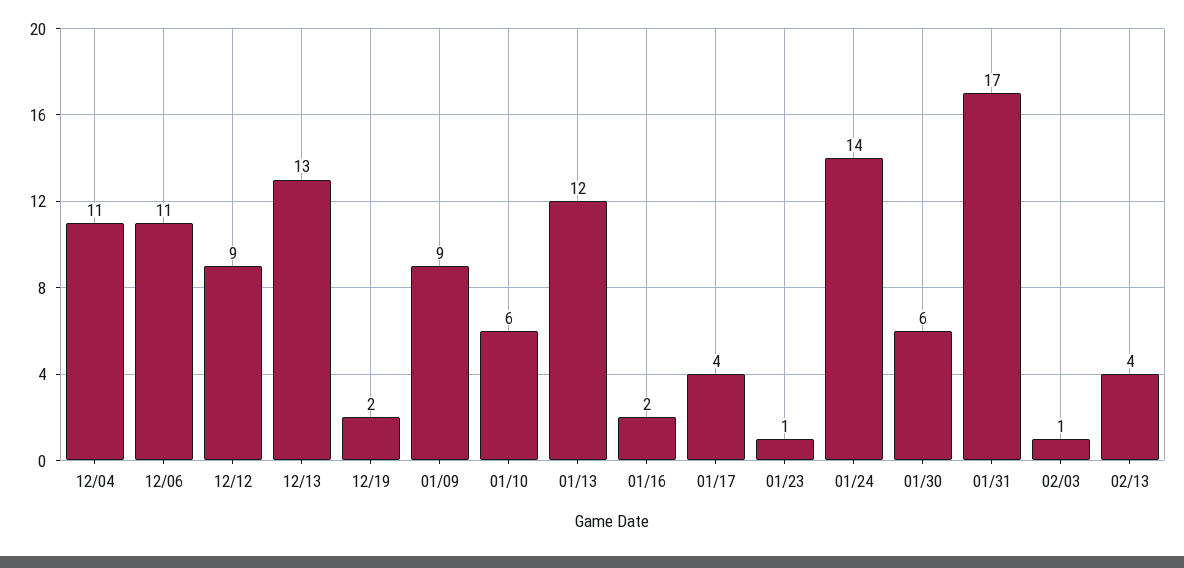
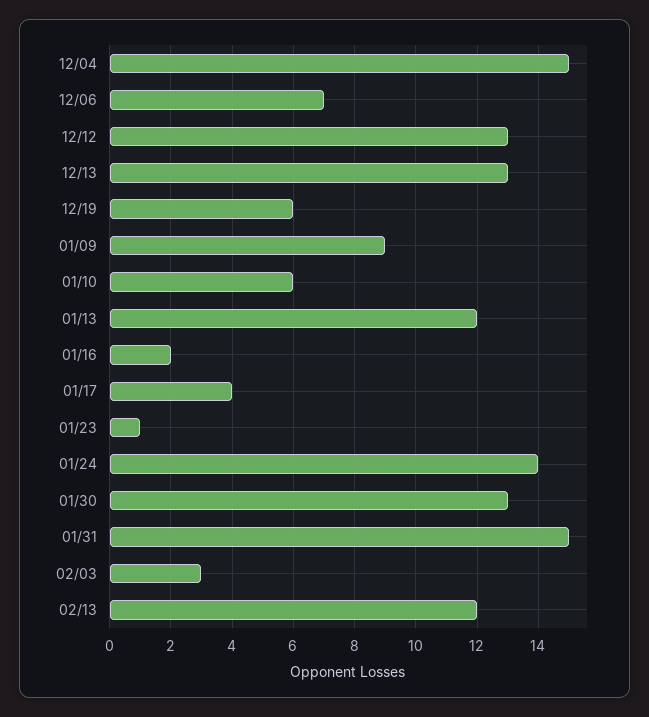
12/04: 11 -> 15
12/06: 11 -> 7
12/12: 9 -> 13
12/19: 2 -> 6
01/30: 6 -> 13
01/31: 17 -> 15
02/03: 1 -> 3
02/13: 4 -> 12

